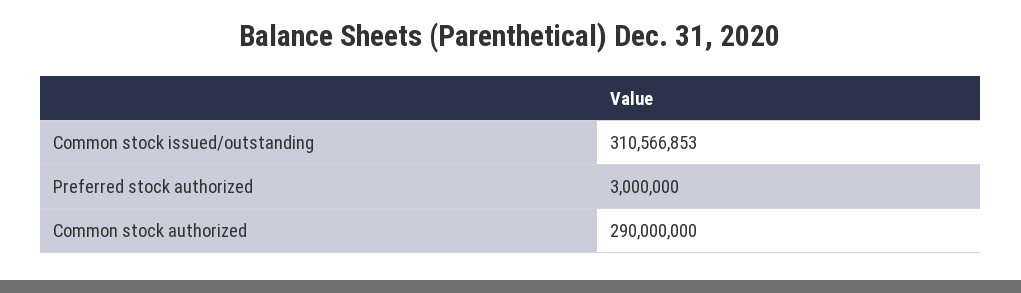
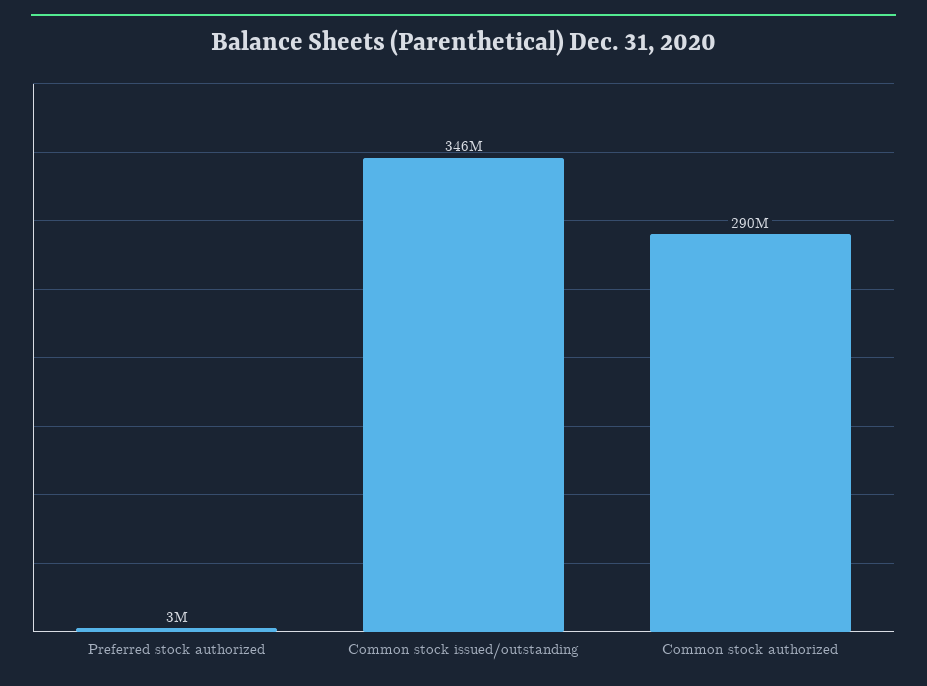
Common stock issued/outstanding: 310566853 -> 346000000

